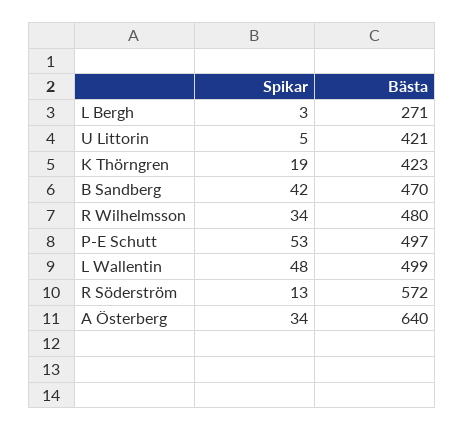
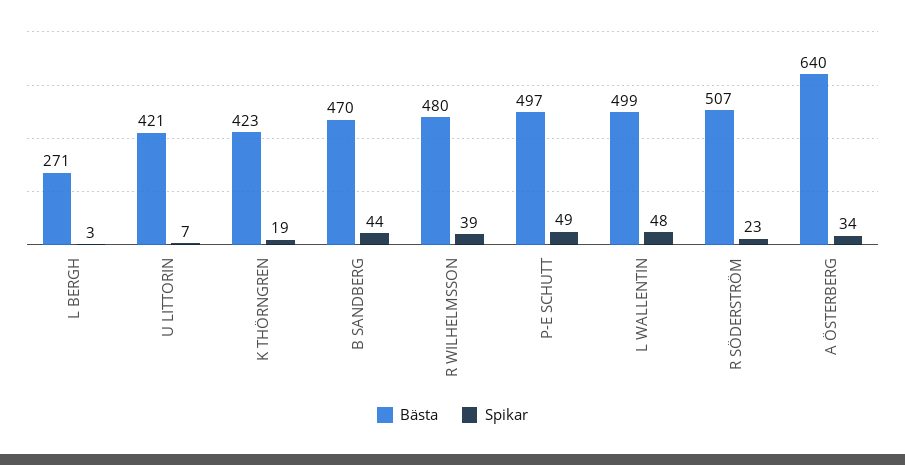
Spikar, U Littorin: 5 -> 7
Spikar, B Sandberg: 42 -> 44
Spikar, R Wilhelmsson: 34 -> 39
Spikar, P-E Schutt: 53 -> 49
Spikar, R Söderström: 13 -> 23
Bästa, R Söderström: 572 -> 507

